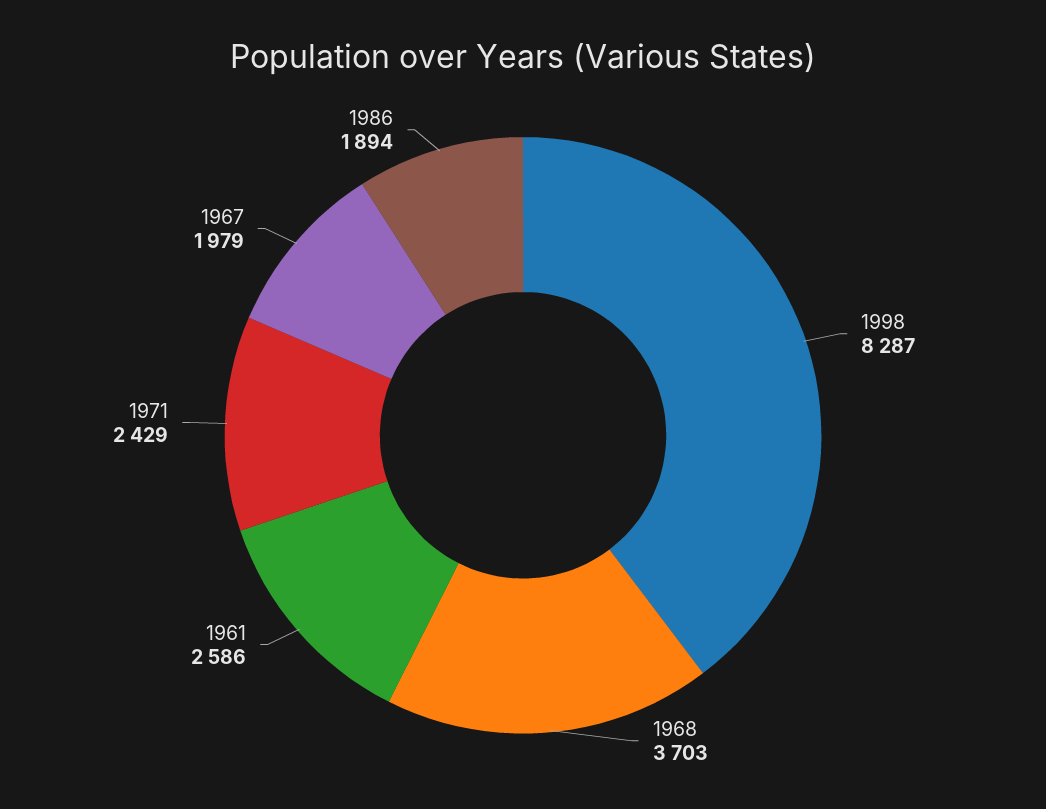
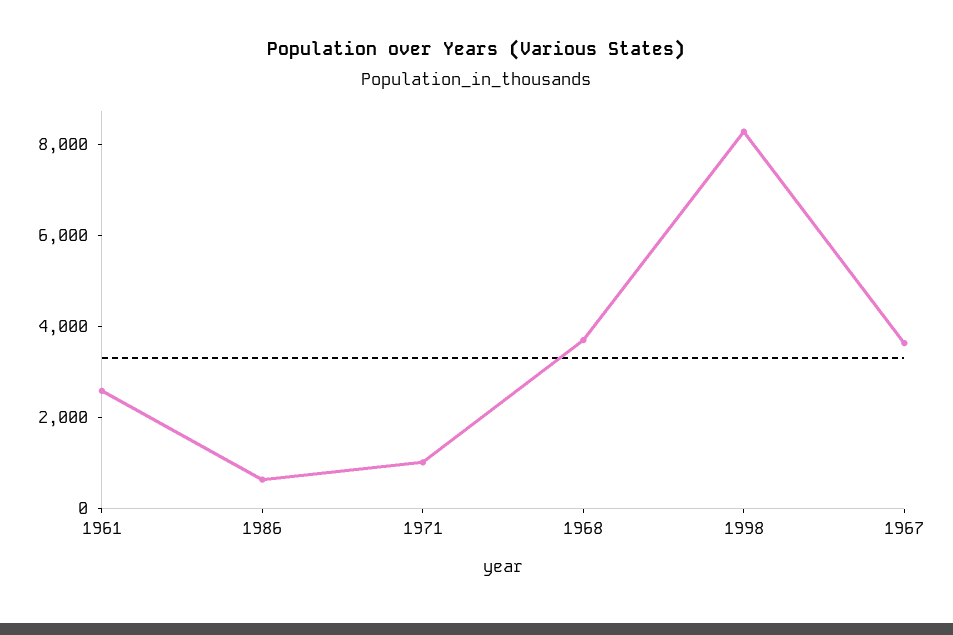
1971: 2429 -> 1000
1967: 1979 -> 3500
1986: 1894 -> 500

